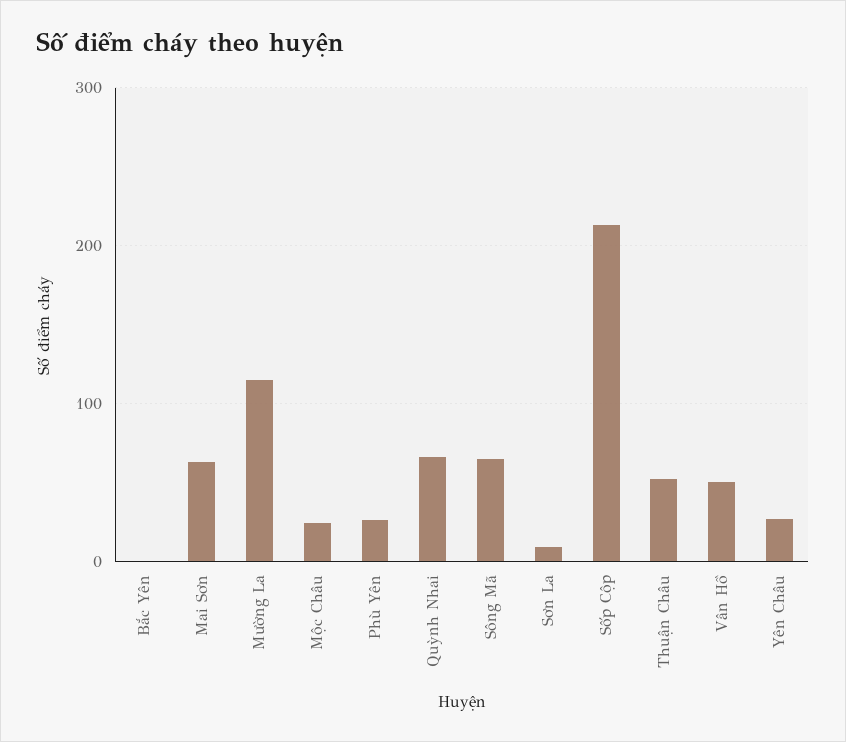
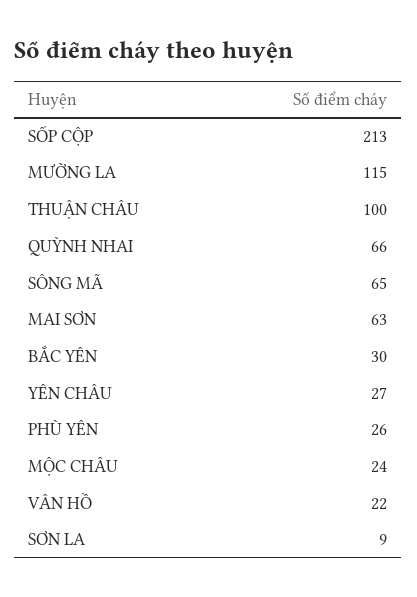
Bắc Yên: 0 -> 30
Thuận Châu: 50 -> 100
Vân Hồ: 50 -> 22

